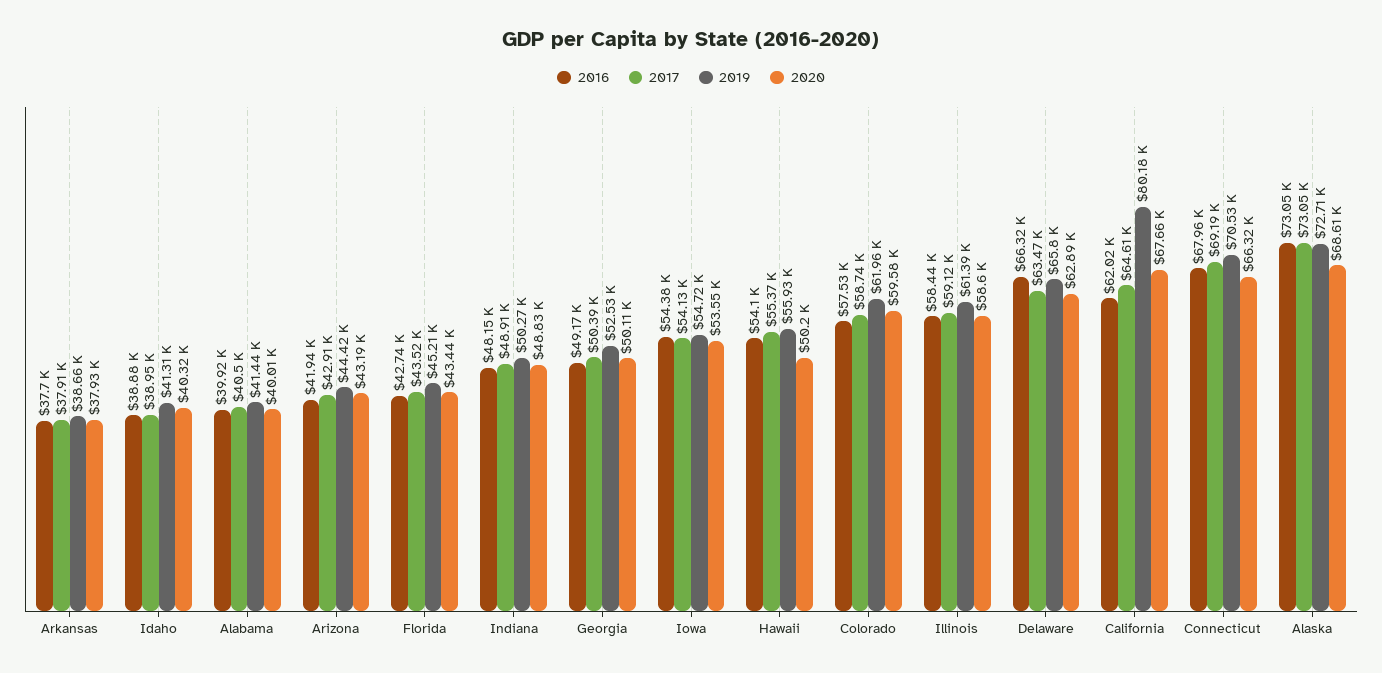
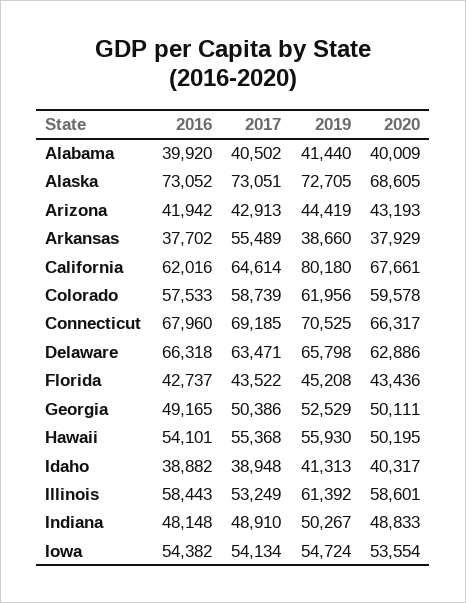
2017, Arkansas: 37910 -> 55489
2017, Illinois: 59120 -> 53249

